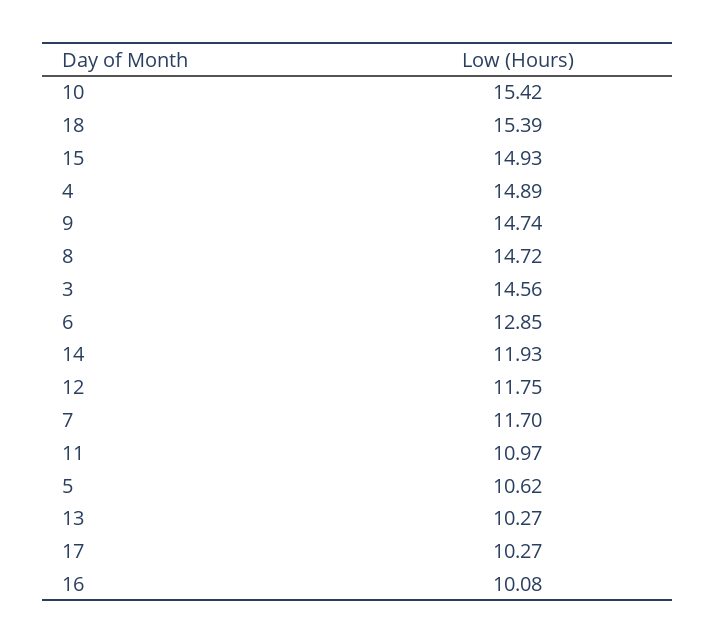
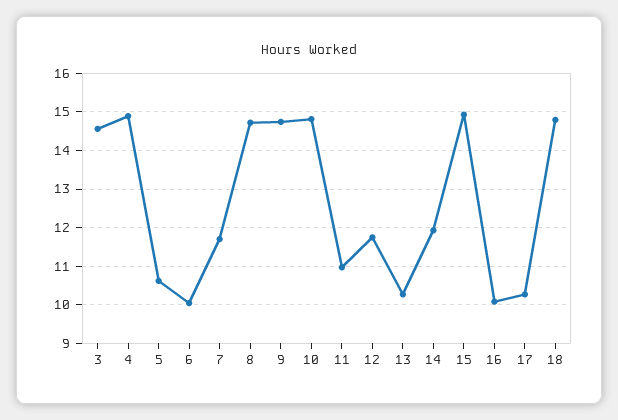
10: 15.42 -> 14.8
18: 15.39 -> 14.8
6: 12.85 -> 10

